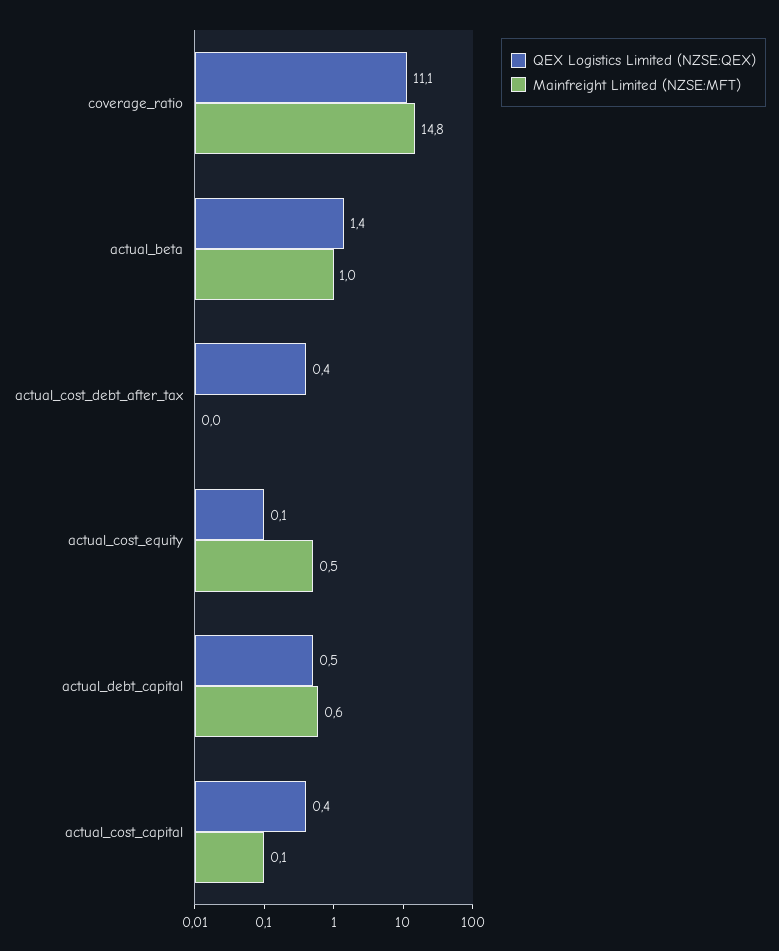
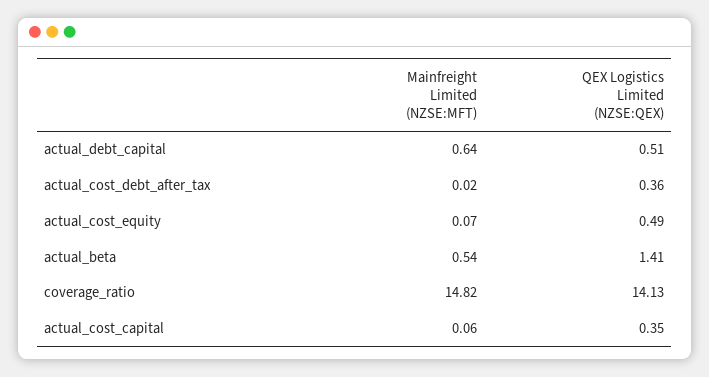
QEX Logistics Limited (NZSE:QEX), coverage_ratio: 11.1 -> 14.13
Mainfreight Limited (NZSE:MFT), actual_beta: 1 -> 0.54
QEX Logistics Limited (NZSE:QEX), actual_cost_equity: 0.1 -> 0.49
Mainfreight Limited (NZSE:MFT), actual_cost_equity: 0.5 -> 0.07

